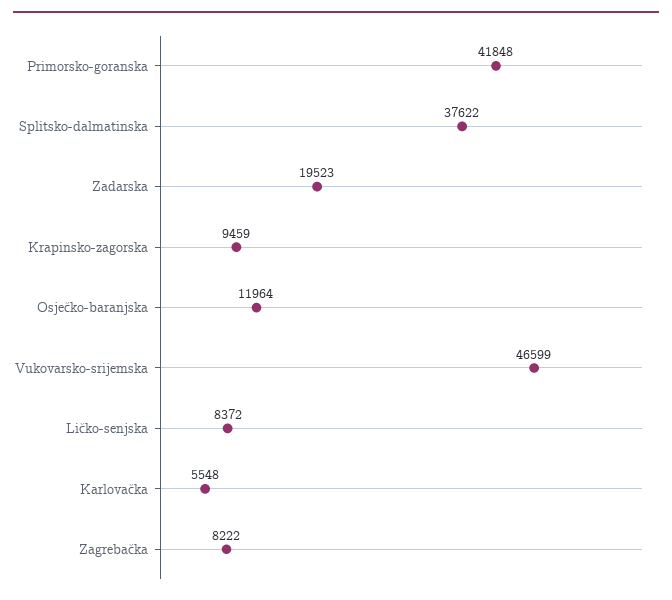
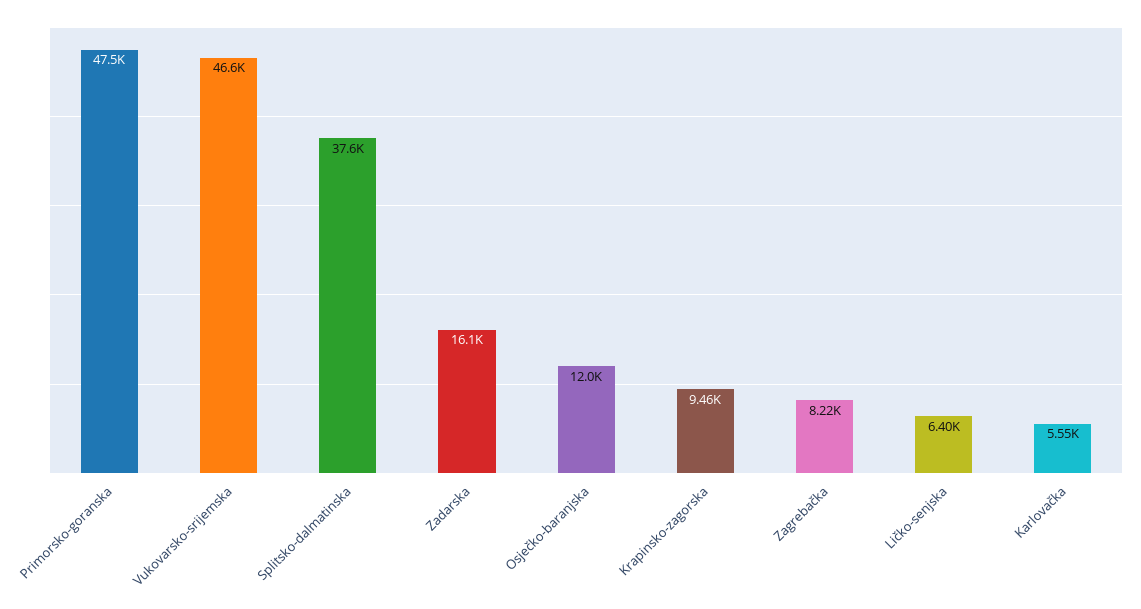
Primorsko-goranska: 41848 -> 47500
Zadarska: 19523 -> 16100
Ličko-senjska: 8372 -> 6400

